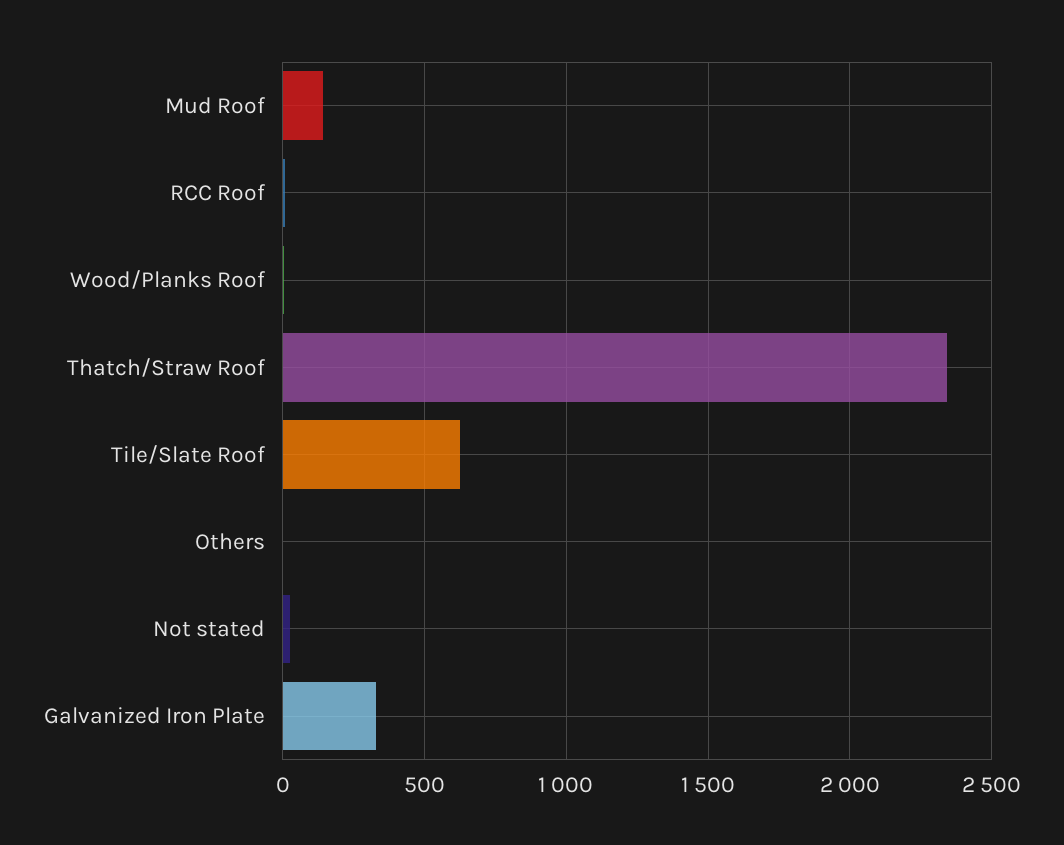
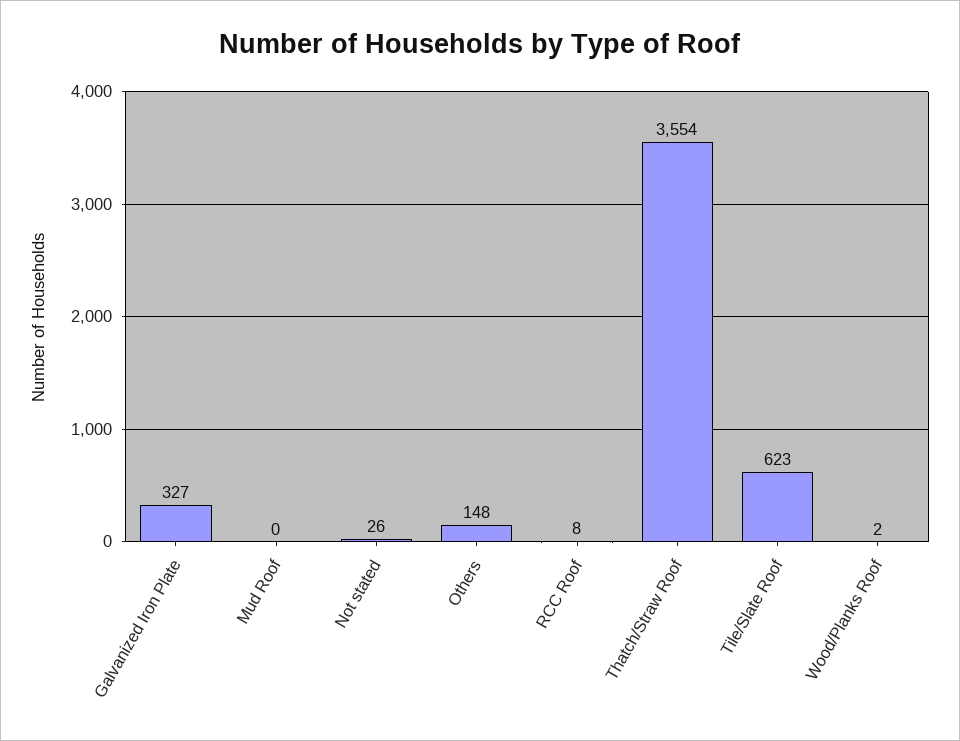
Mud Roof: 150 -> 0
Thatch/Straw Roof: 2350 -> 3554
Others: 0 -> 148

